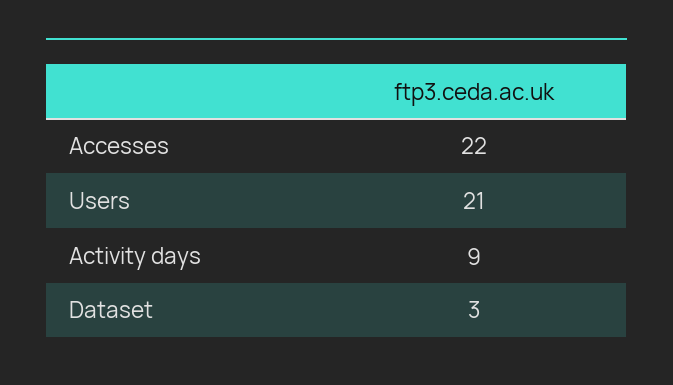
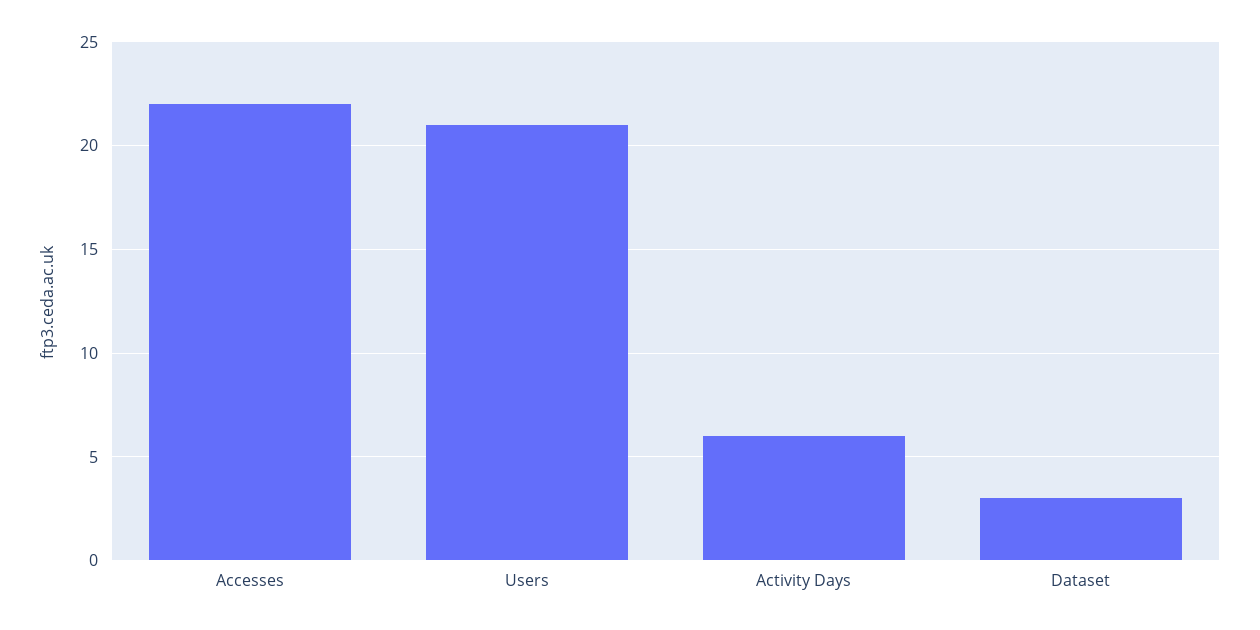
Activity days: 9 -> 6

